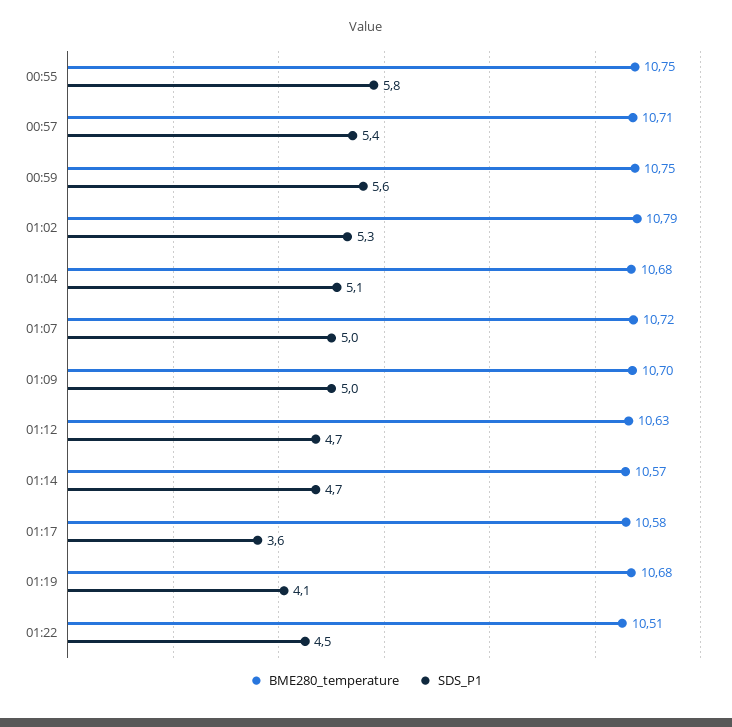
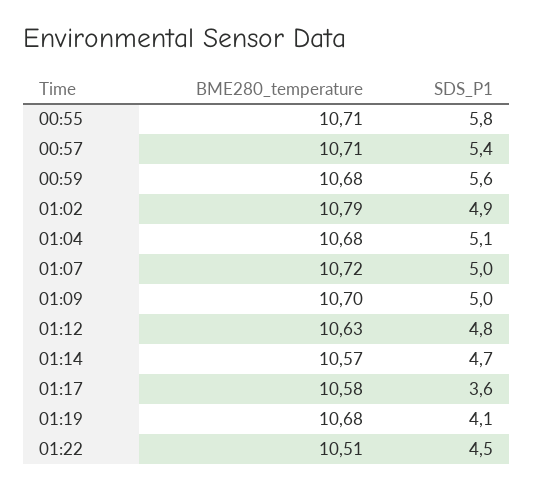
BME280_temperature, 00:55: 10.75 -> 10.71
BME280_temperature, 00:59: 10.75 -> 10.68
SDS_P1, 01:02: 5.3 -> 4.9
SDS_P1, 01:12: 4.7 -> 4.8

